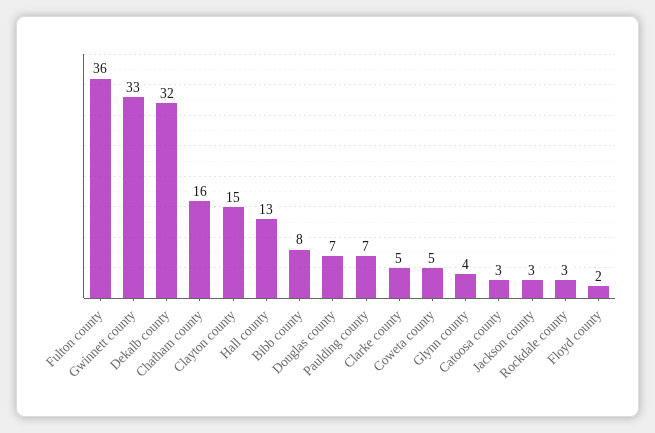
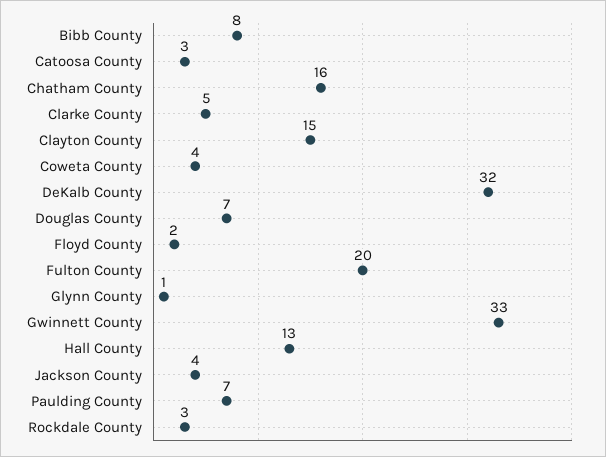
Fulton county: 36 -> 20
Coweta county: 5 -> 4
Glynn county: 4 -> 1
Jackson county: 3 -> 4

